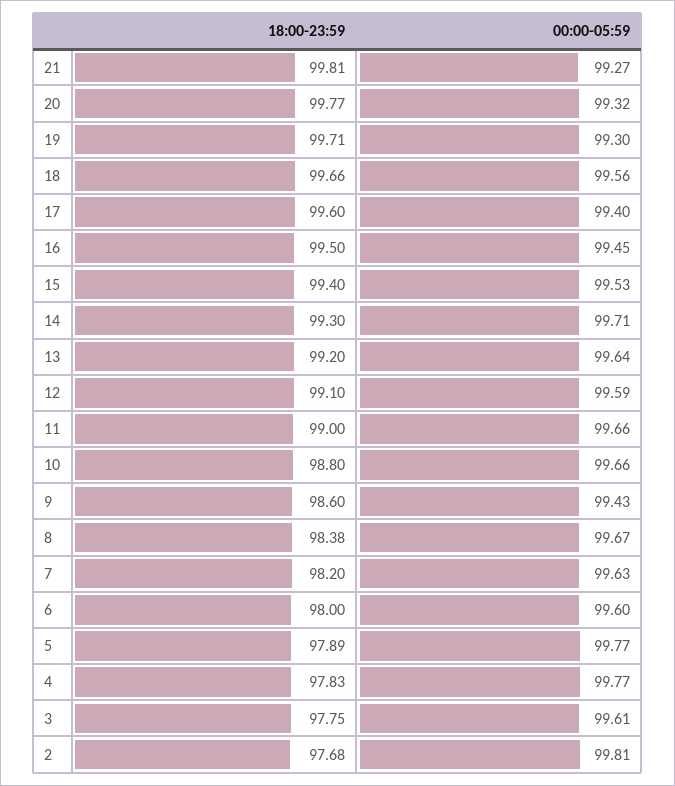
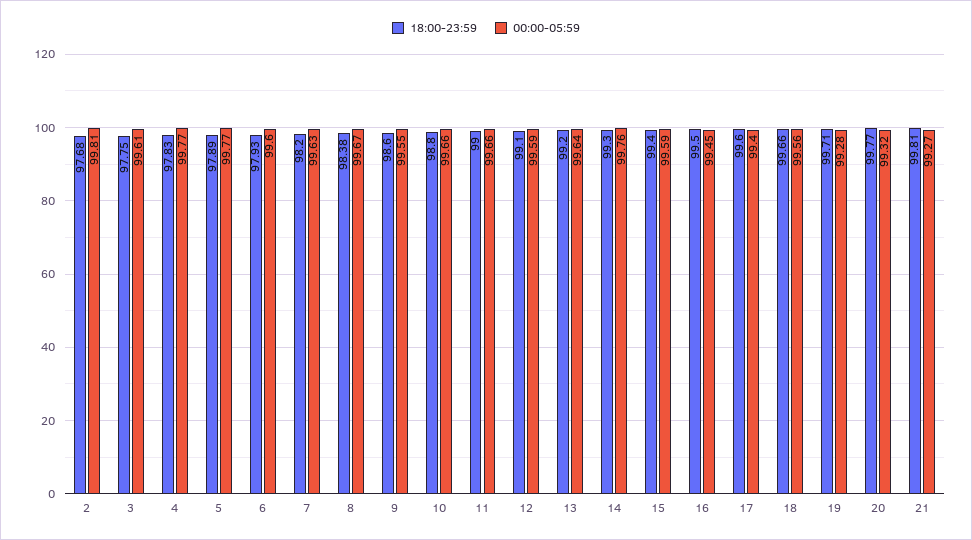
00:00-05:59, 19: 99.3 -> 99.28
00:00-05:59, 15: 99.53 -> 99.59
00:00-05:59, 14: 99.71 -> 99.76
00:00-05:59, 9: 99.43 -> 99.55
18:00-23:59, 6: 98 -> 97.93

